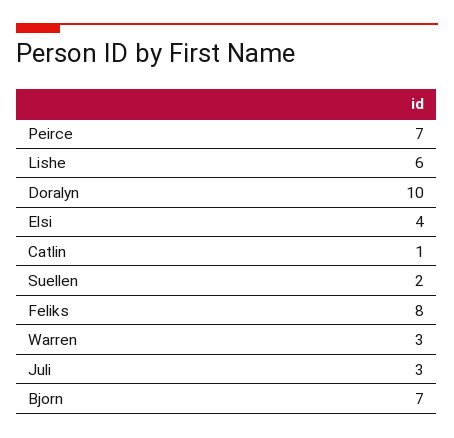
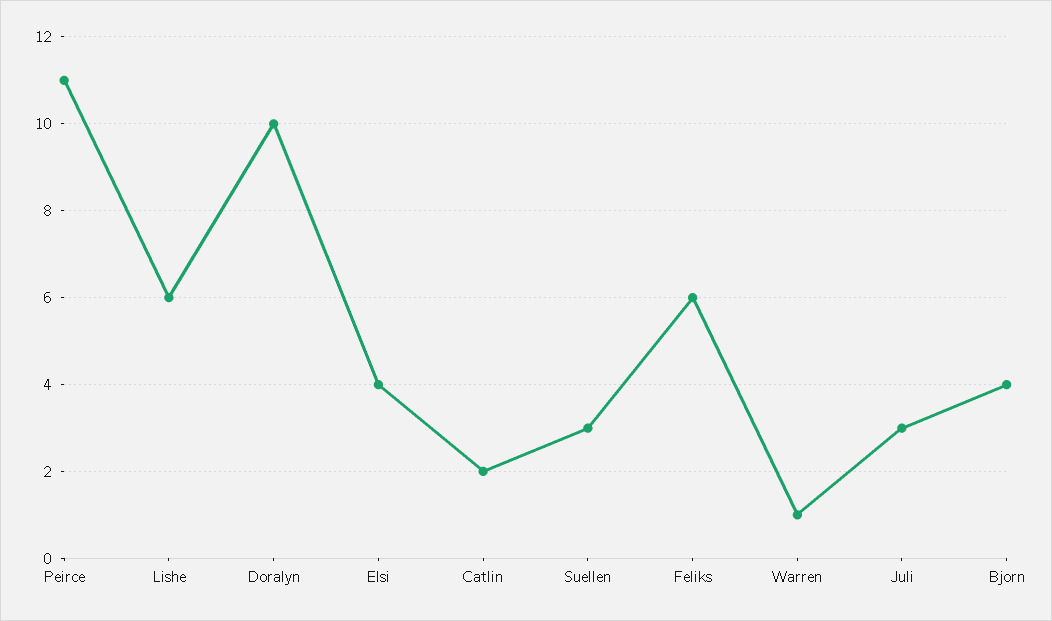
Peirce: 7 -> 11
Catlin: 1 -> 2
Suellen: 2 -> 3
Feliks: 8 -> 6
Warren: 3 -> 1
Bjorn: 7 -> 4

